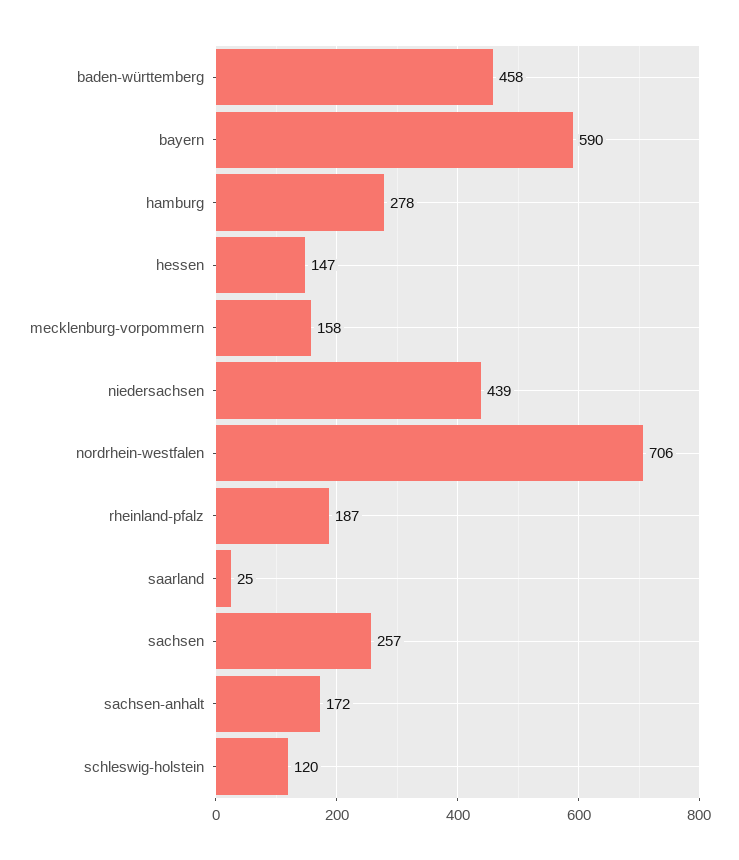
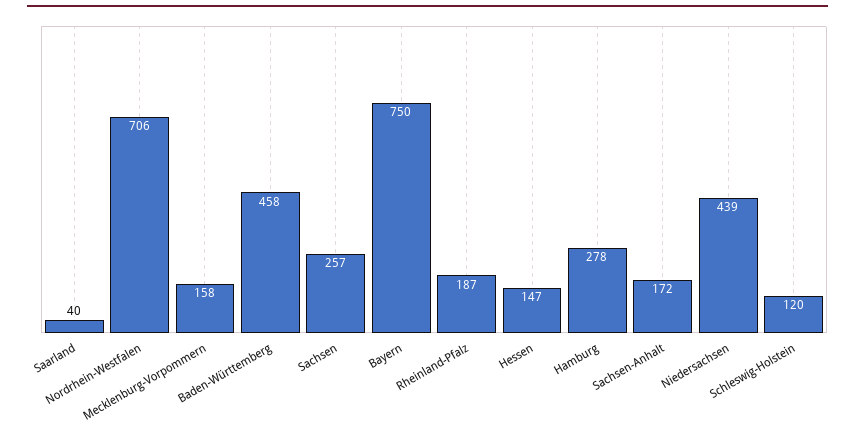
bayern: 590 -> 750
saarland: 25 -> 40

